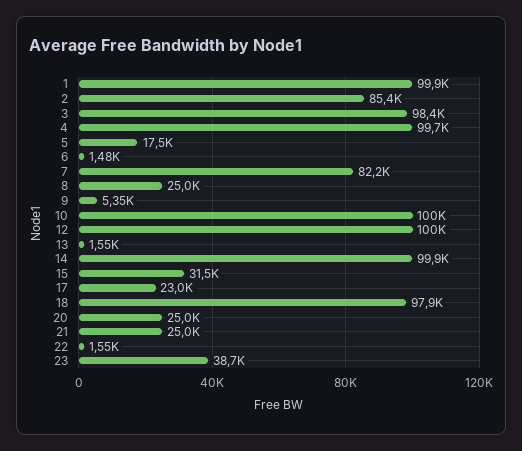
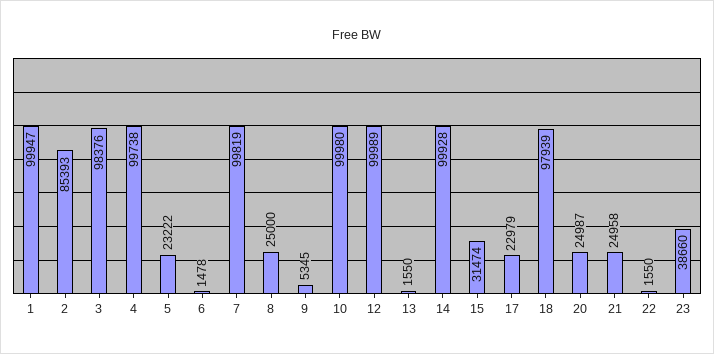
5: 17500 -> 23222
7: 82200 -> 99819

